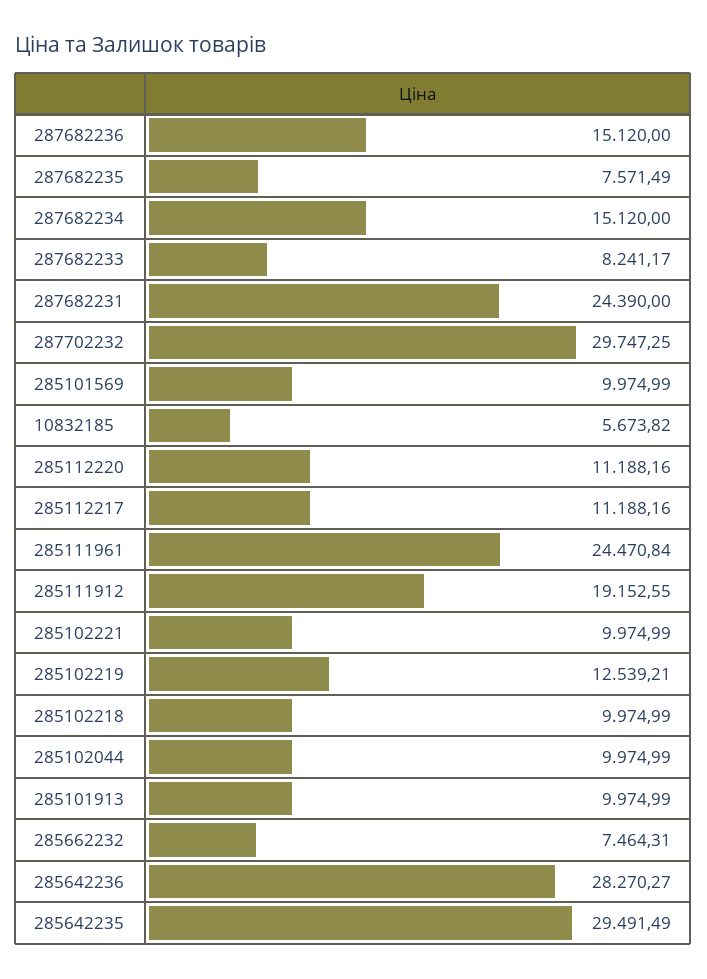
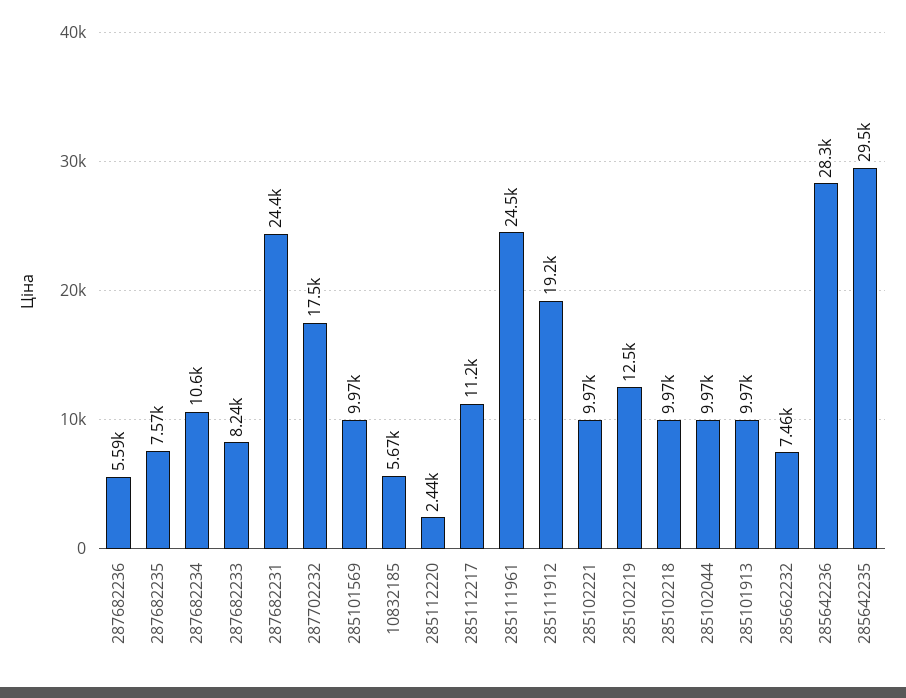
287682236: 15120 -> 5590
287682234: 15120 -> 10600
287702232: 29747.25 -> 17500
285112220: 11188.16 -> 2440

